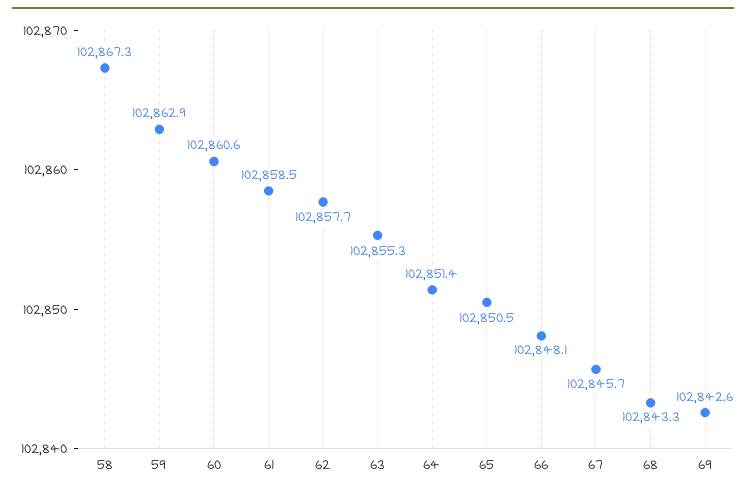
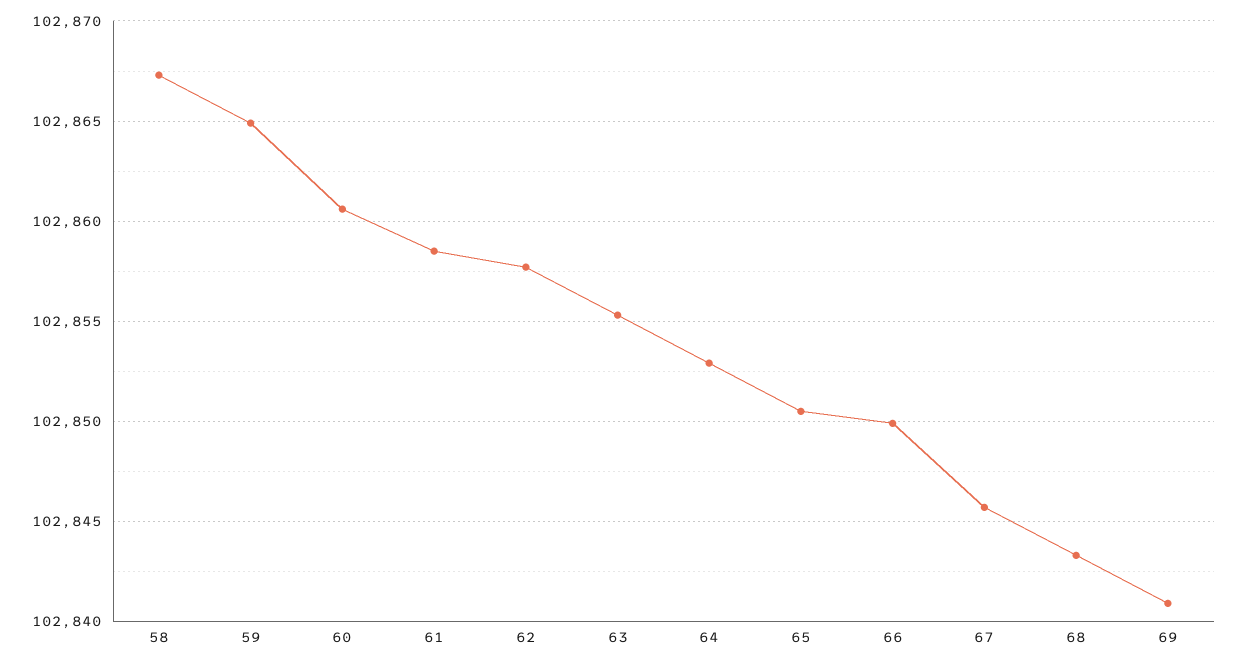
59: 102862.9 -> 102865
64: 102851.4 -> 102853
66: 102848.1 -> 102850
69: 102842.6 -> 102841

